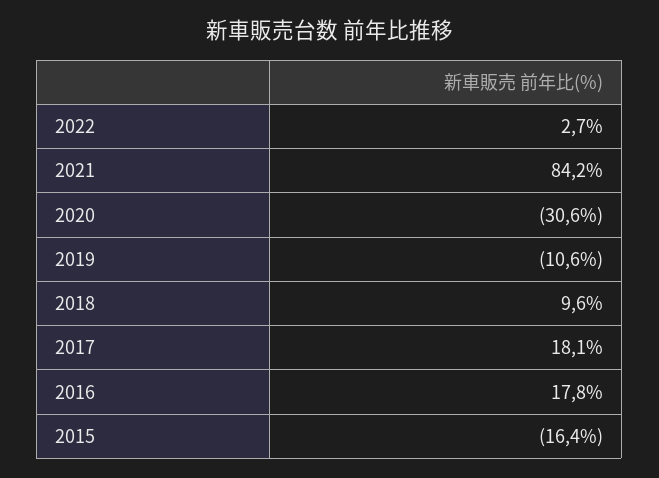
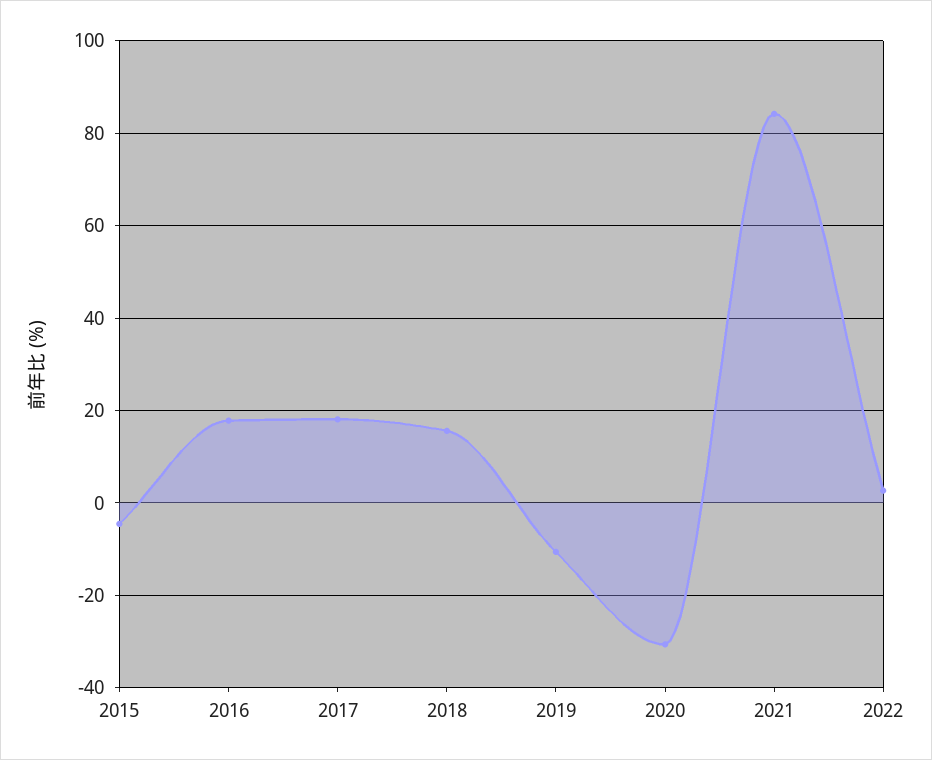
2018: 9.6 -> 16
2015: -16.4 -> -4

